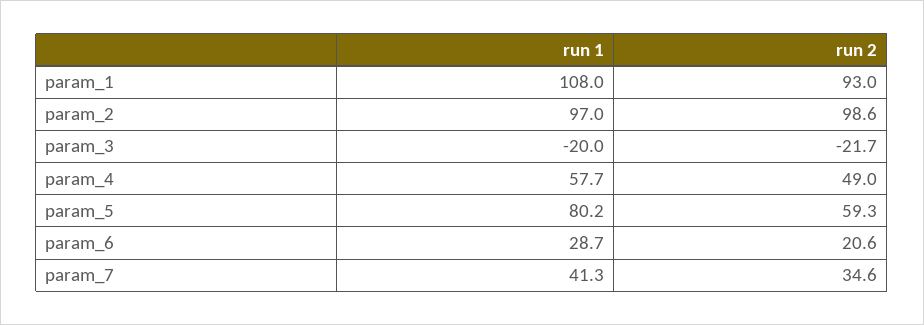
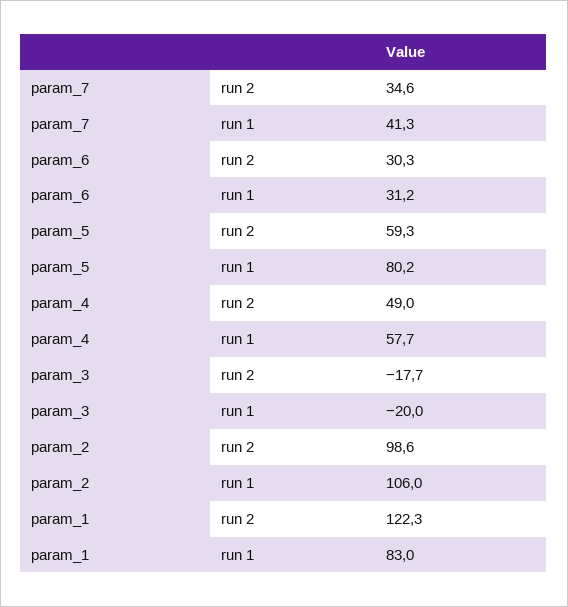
run 1, param_1: 108 -> 83
run 2, param_1: 93 -> 122.3
run 1, param_2: 97 -> 106
run 2, param_3: -21.7 -> -17.7
run 1, param_6: 28.7 -> 31.2
run 2, param_6: 20.6 -> 30.3

